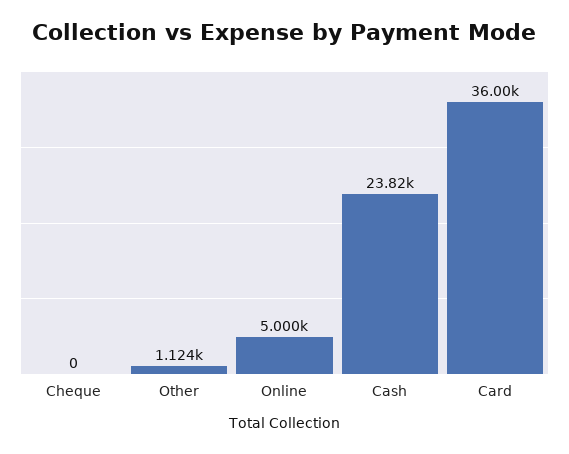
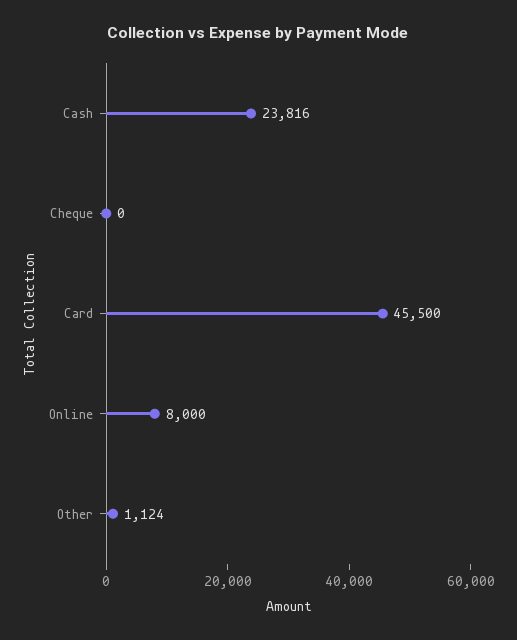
Online: 5000 -> 8000
Card: 36000 -> 45500

